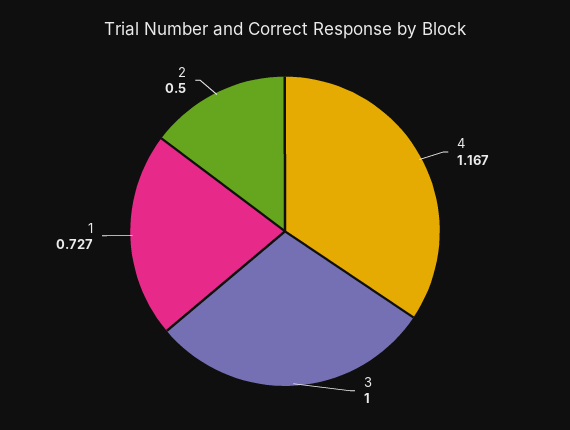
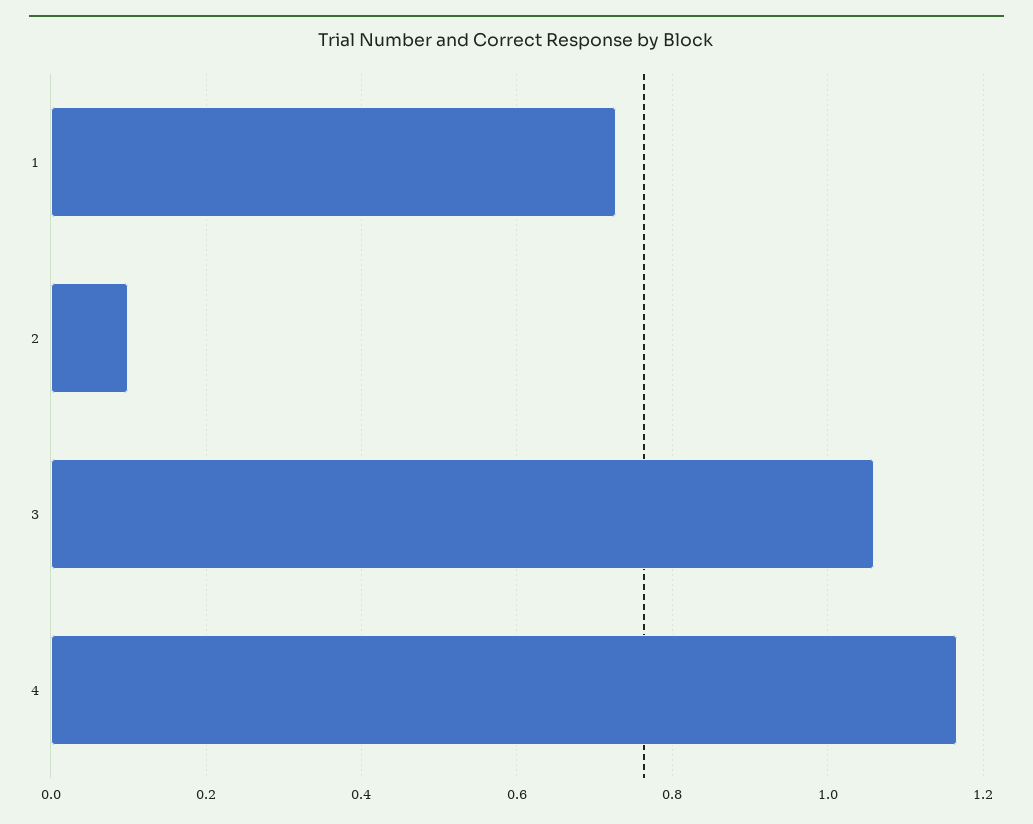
3: 1 -> 1.06
2: 0.5 -> 0.1

